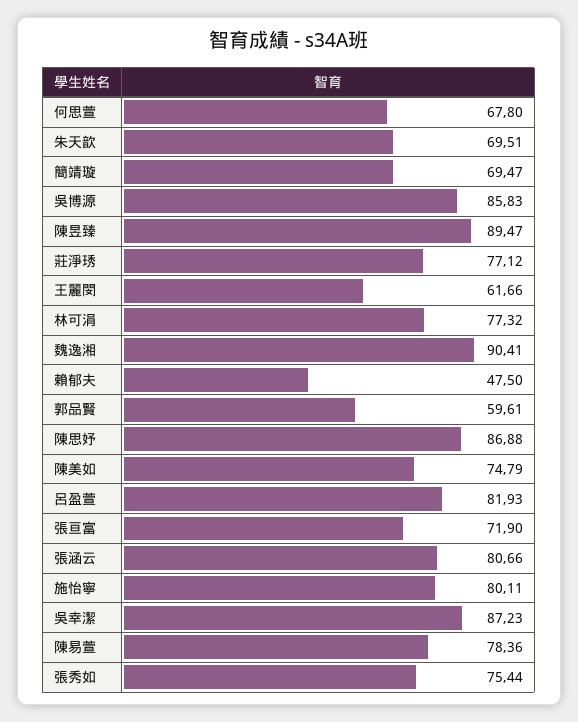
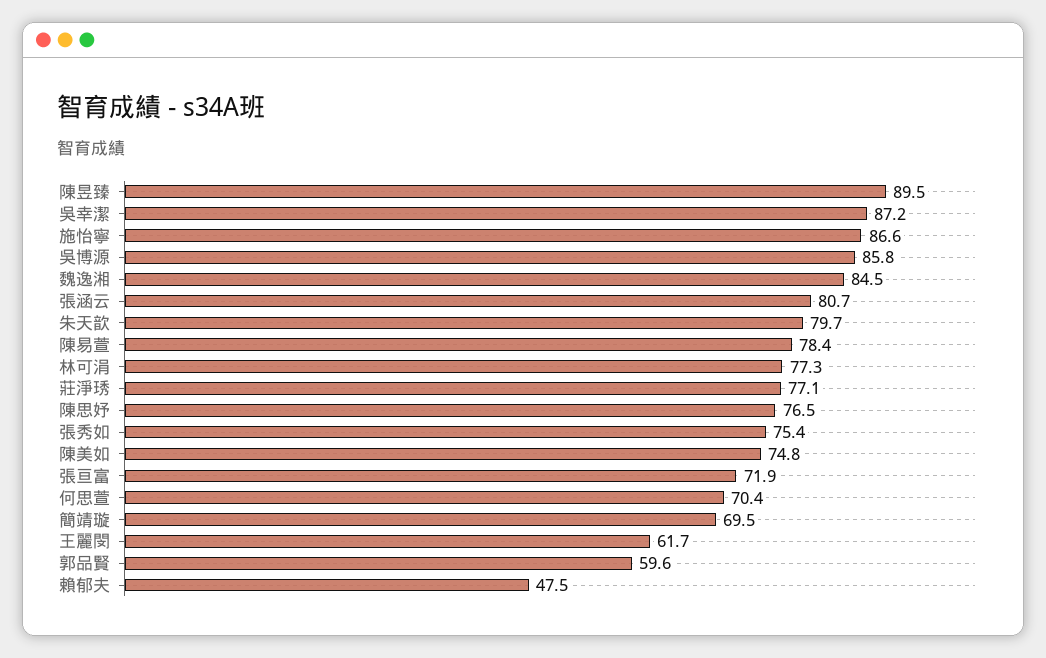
何思萱: 67.8 -> 70.4
朱天歆: 69.51 -> 79.7
魏逸湘: 90.41 -> 84.5
陳思妤: 86.88 -> 76.5
呂盈萱: 81.93 -> none
施怡寧: 80.11 -> 86.6

